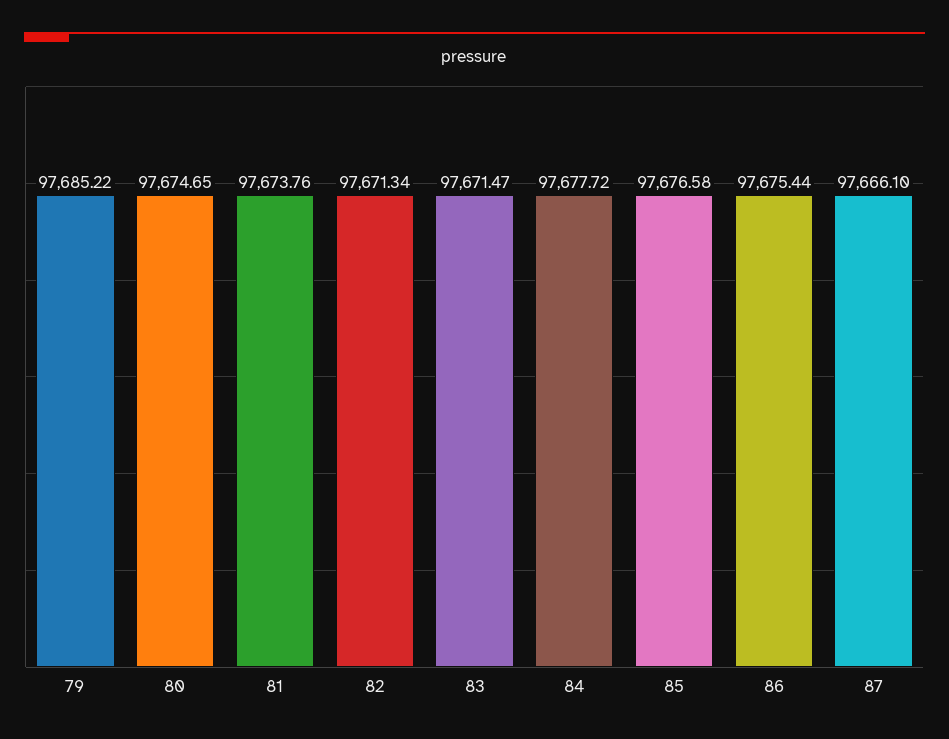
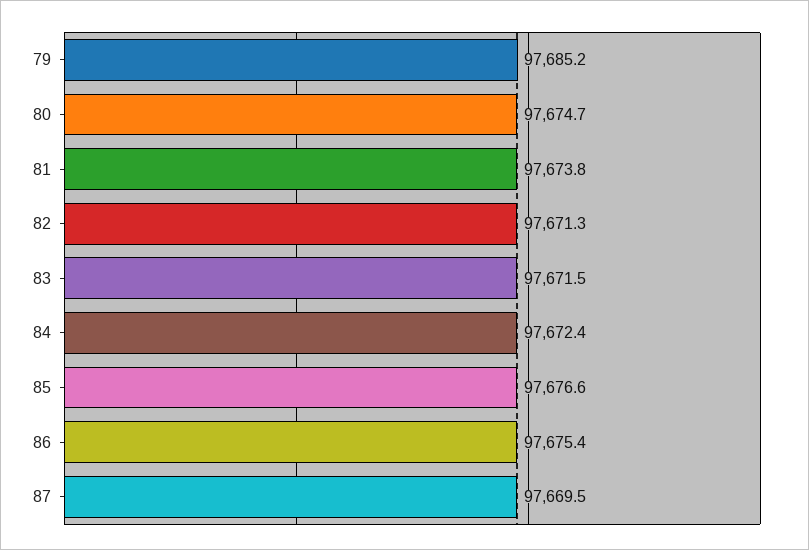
84: 97677.72 -> 97672.4
87: 97666.1 -> 97669.5

